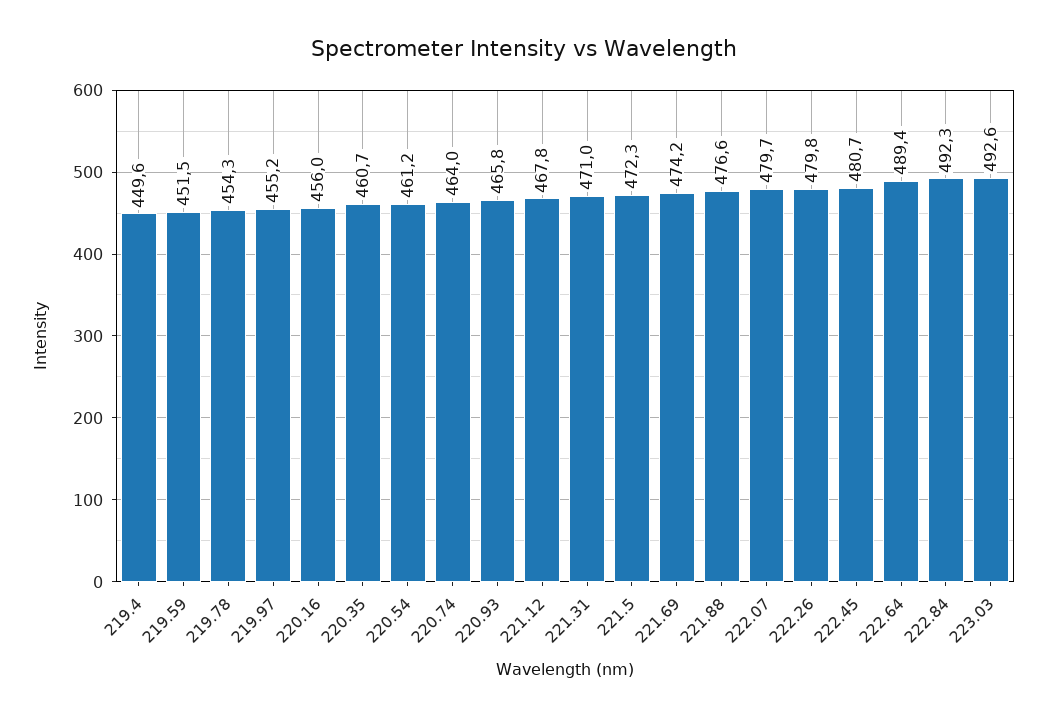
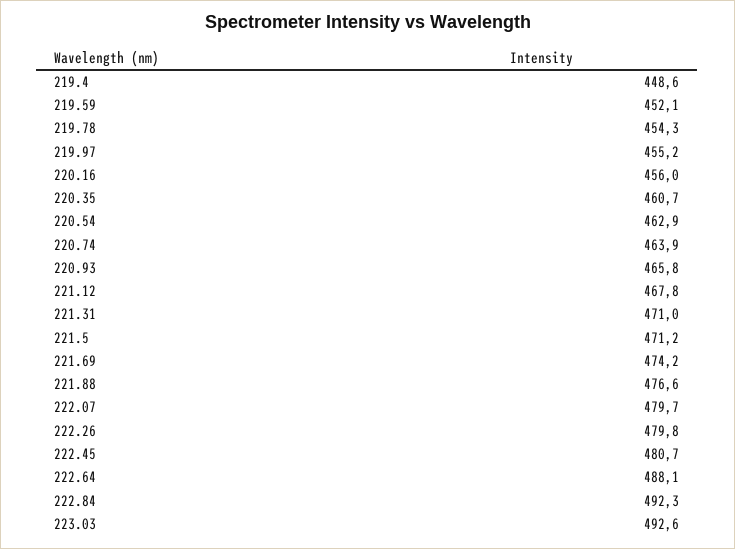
219.4: 449.6 -> 448.6
219.59: 451.5 -> 452.1
220.54: 461.2 -> 462.9
220.74: 464 -> 463.9
221.5: 472.3 -> 471.2
222.64: 489.4 -> 488.1

